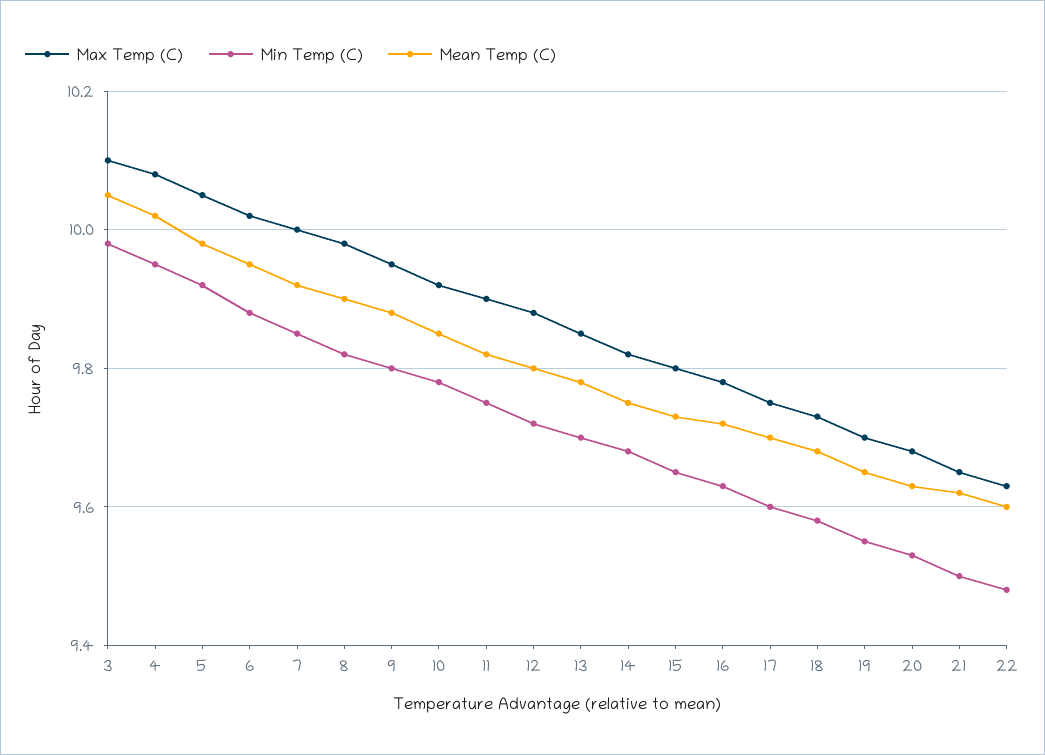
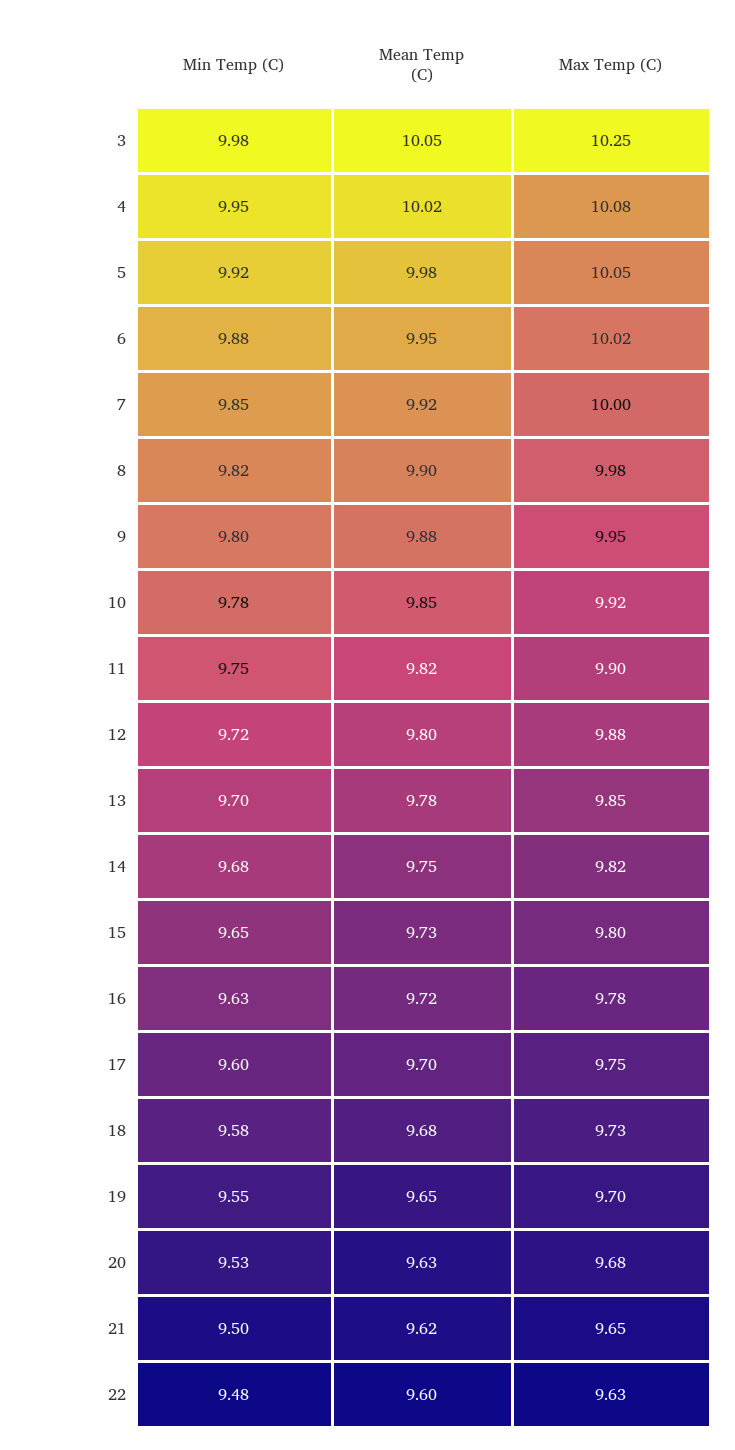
Max Temp (C), 3: 10.1 -> 10.25

